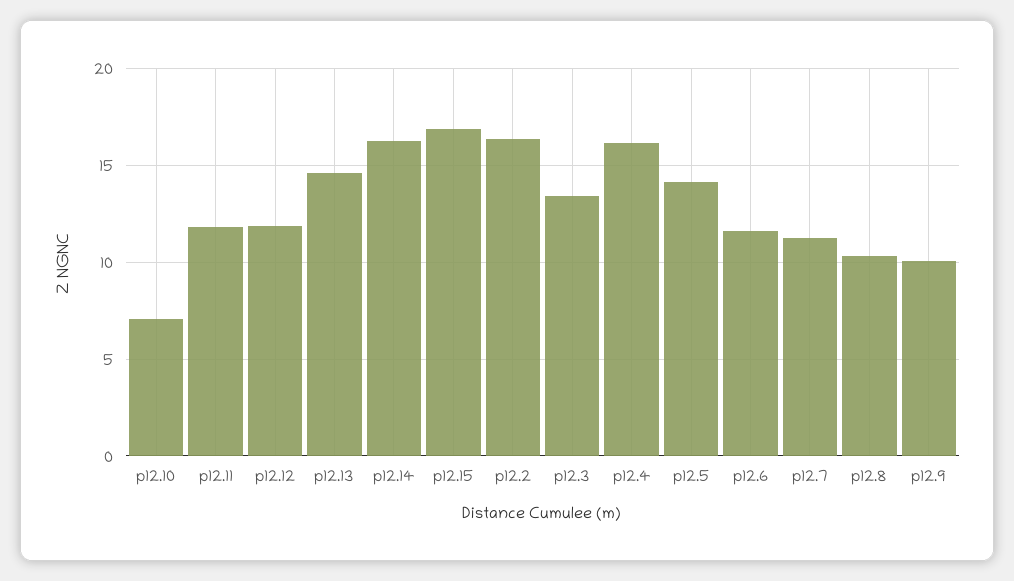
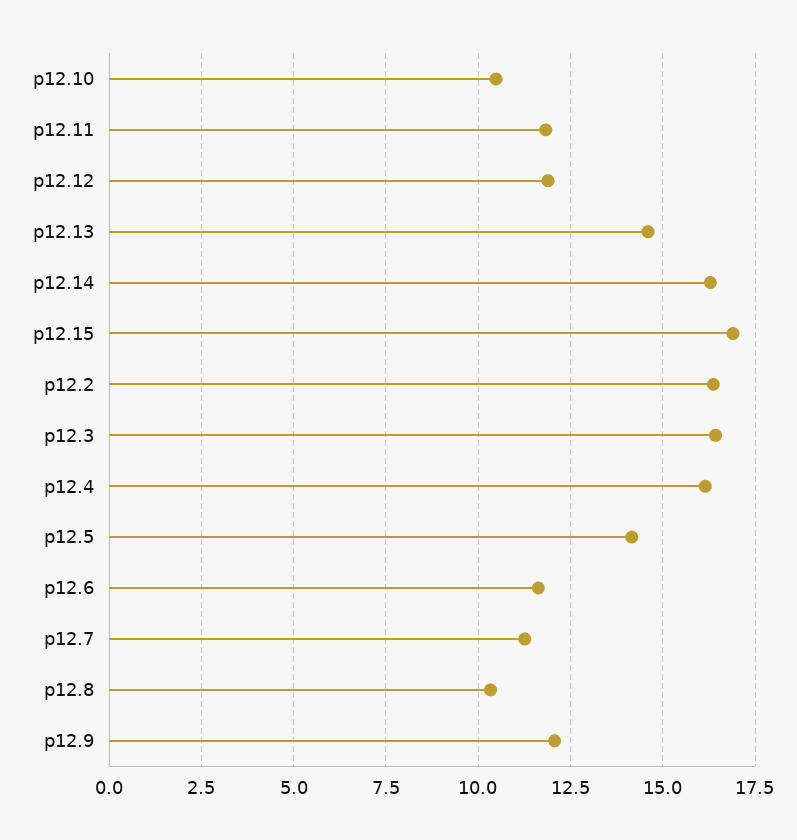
p12.10: 7 -> 10.5
p12.3: 13.5 -> 16.5
p12.9: 10 -> 12

